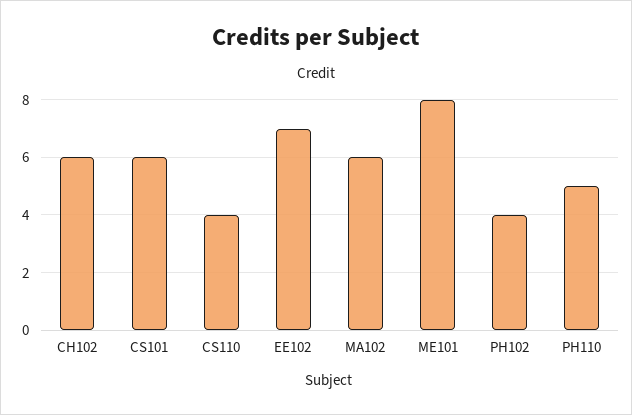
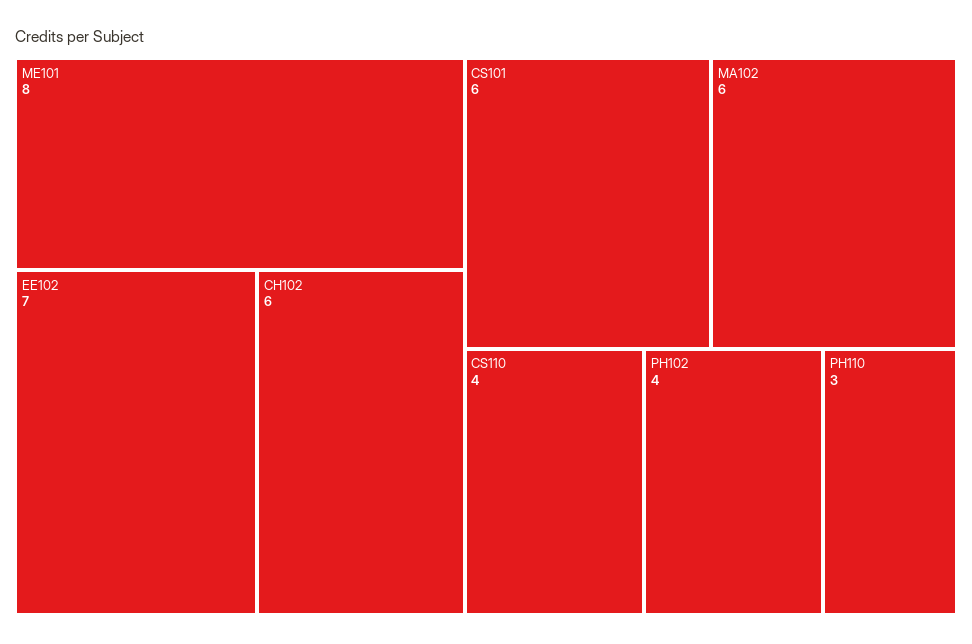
PH110: 5 -> 3

